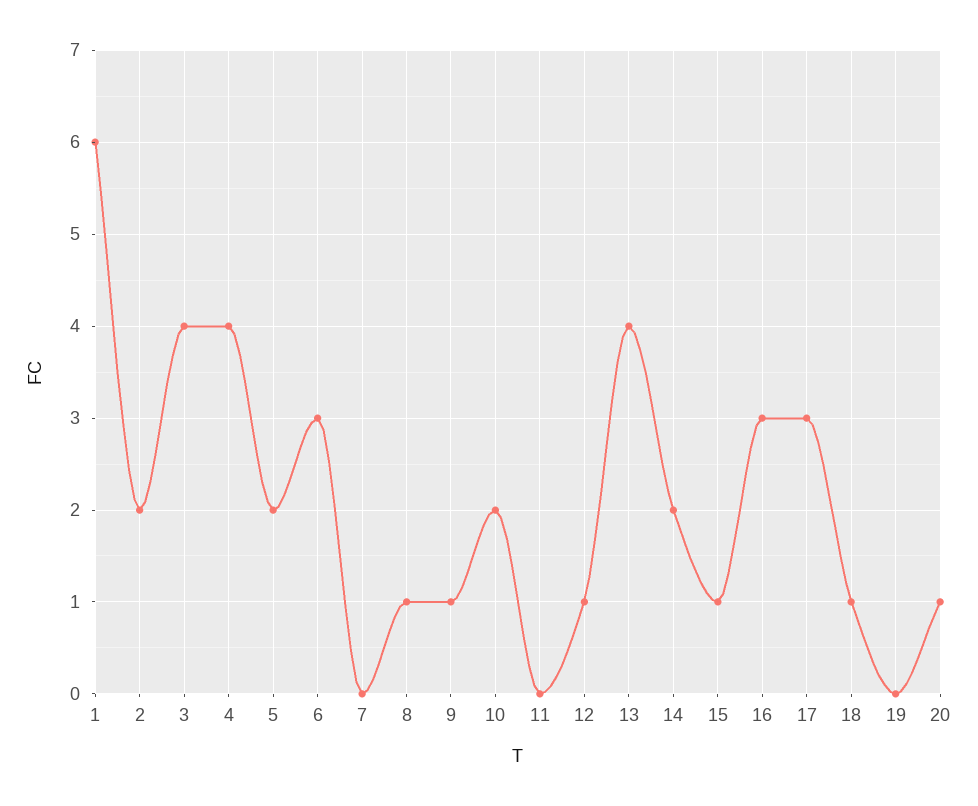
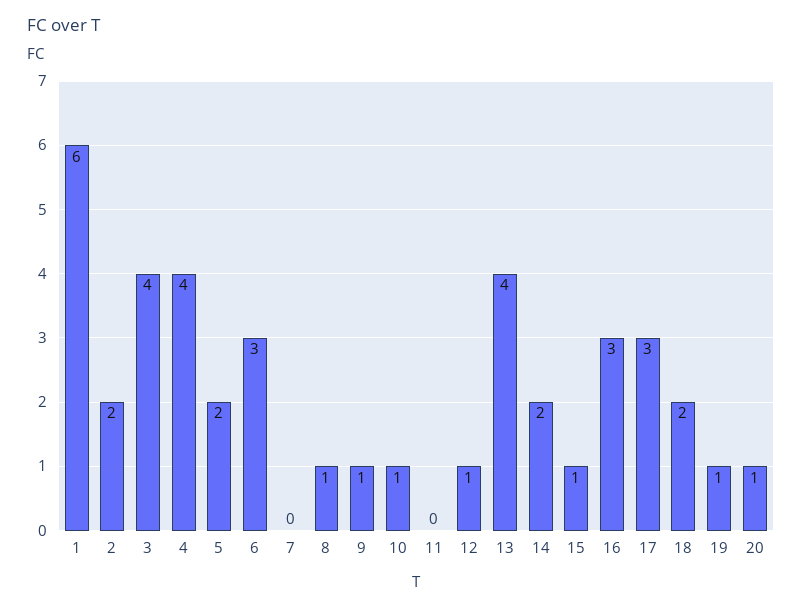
10: 2 -> 1
18: 1 -> 2
19: 0 -> 1

